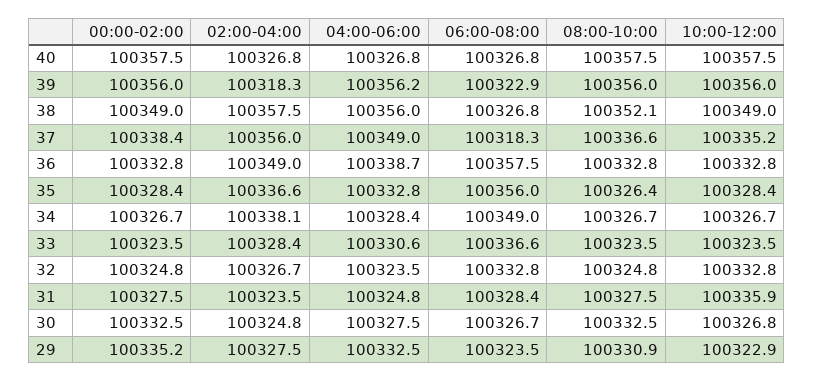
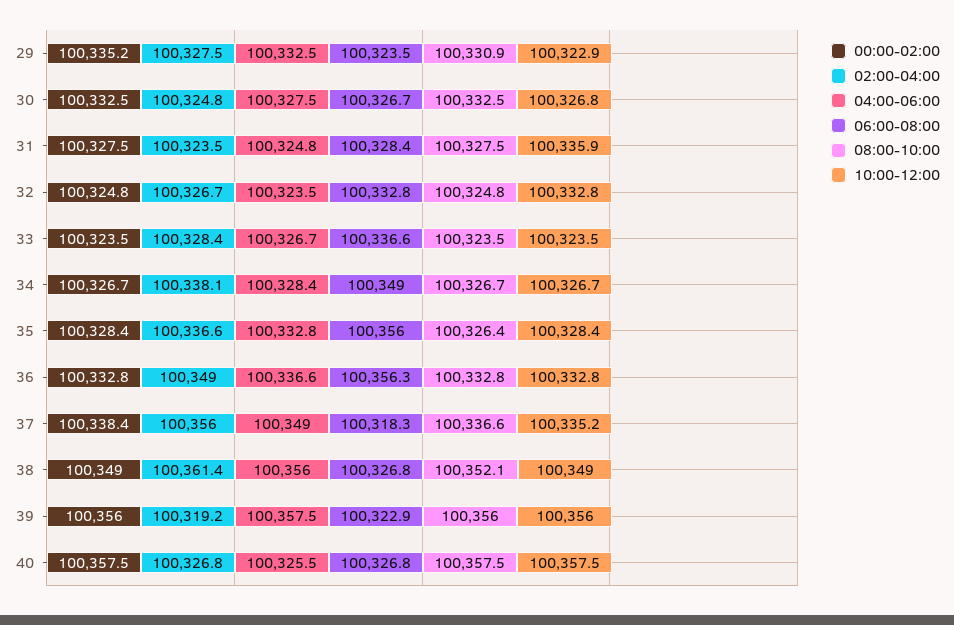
04:00-06:00, 40: 100326.8 -> 100325.5
02:00-04:00, 39: 100318.3 -> 100319.2
04:00-06:00, 39: 100356.2 -> 100357.5
02:00-04:00, 38: 100357.5 -> 100361.4
04:00-06:00, 36: 100338.7 -> 100336.6
06:00-08:00, 36: 100357.5 -> 100356.3
04:00-06:00, 33: 100330.6 -> 100326.7

